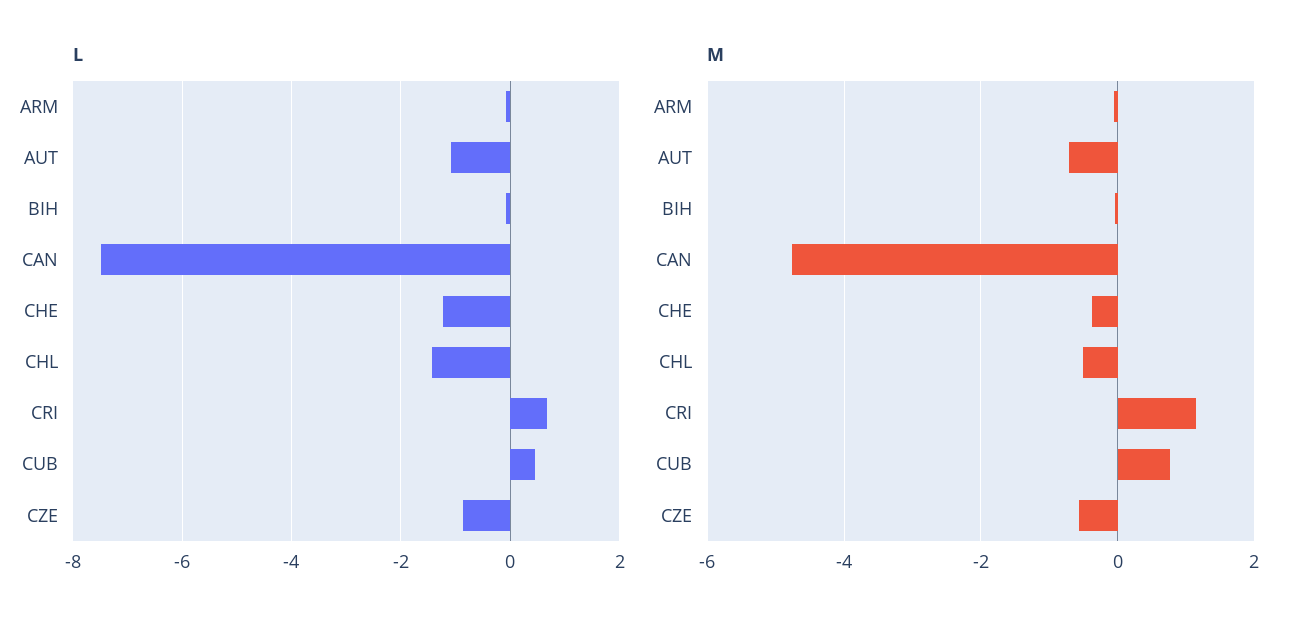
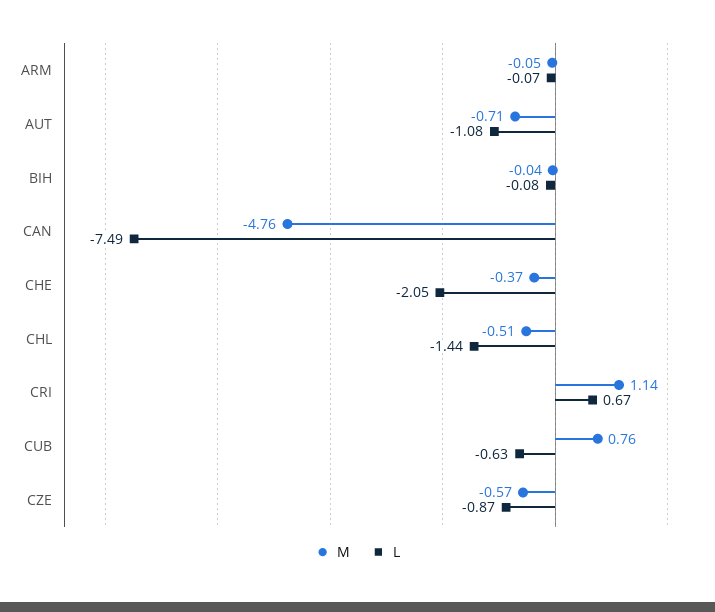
L, CHE: -1.2 -> -2.05
L, CUB: 0.4 -> -0.63

